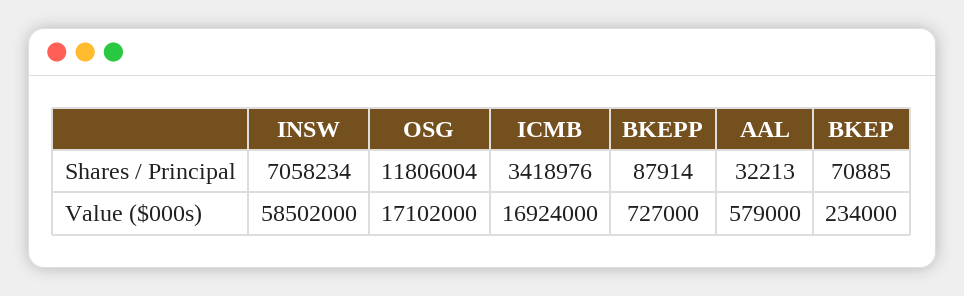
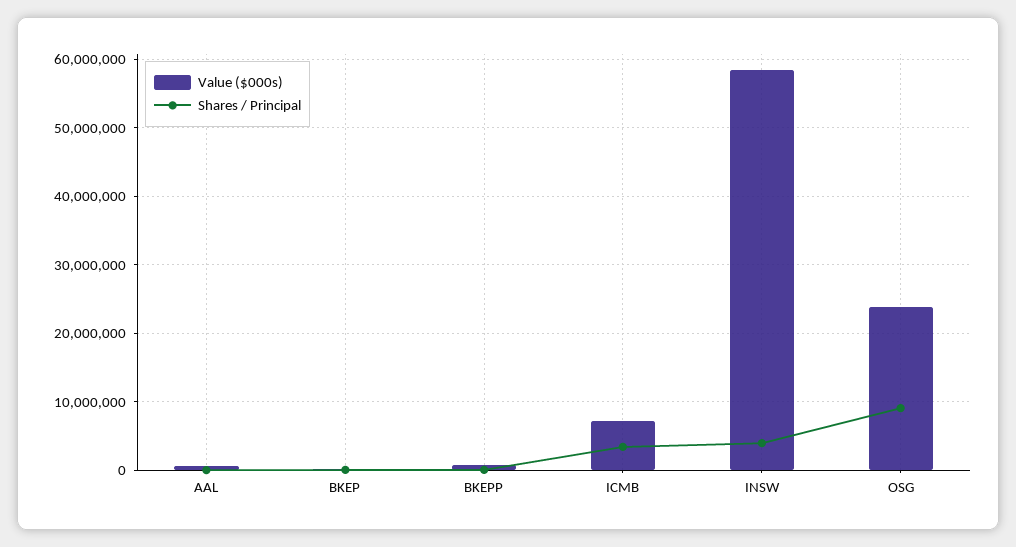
Shares / Principal, INSW: 7058234 -> 4000000
Shares / Principal, OSG: 11806004 -> 9000000
Value ($000s), OSG: 17102000 -> 24000000
Value ($000s), ICMB: 16924000 -> 7000000

